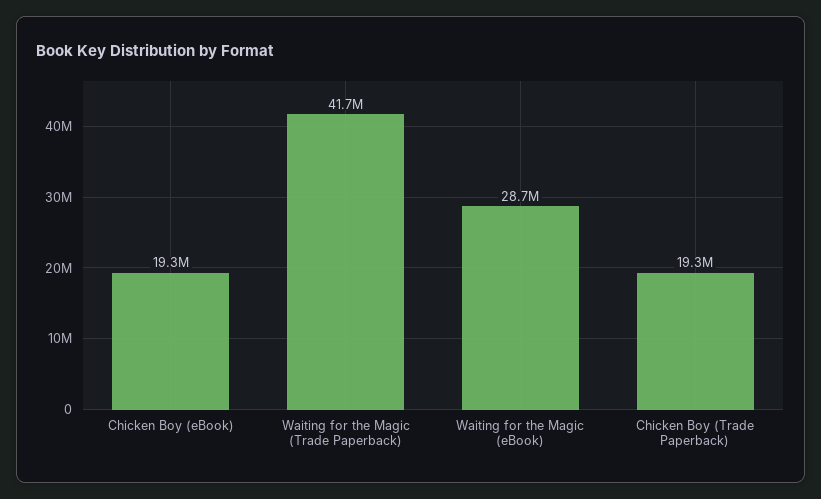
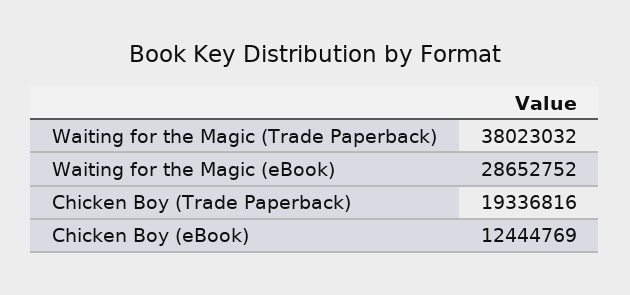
Chicken Boy (eBook): 19300000 -> 12444769
Waiting for the Magic (Trade Paperback): 41700000 -> 38023032

